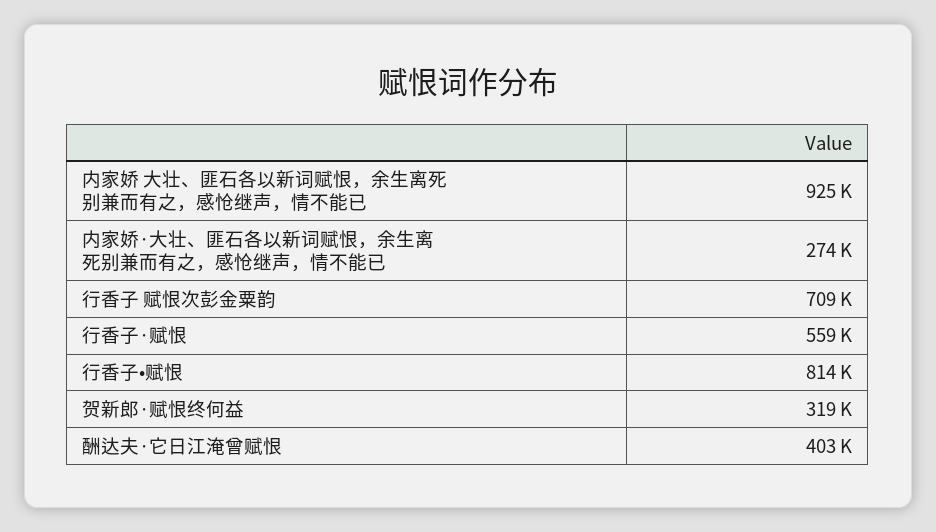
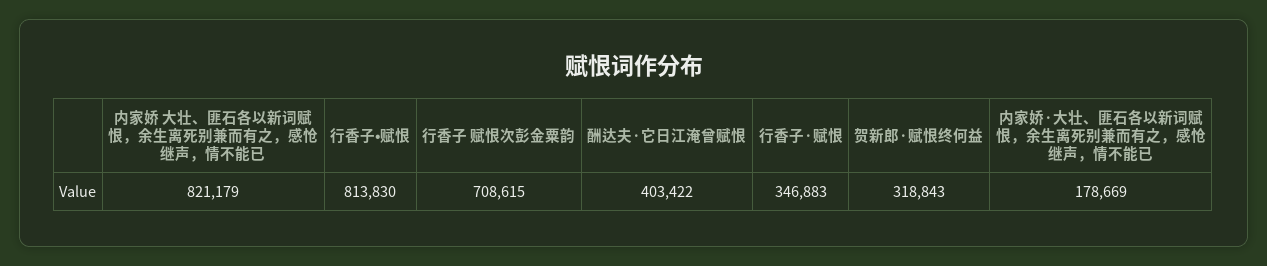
内家娇 大壮、匪石各以新词赋恨，余生离死别兼而有之，感怆继声，情不能已: 925000 -> 821179
内家娇·大壮、匪石各以新词赋恨，余生离死别兼而有之，感怆继声，情不能已: 274000 -> 178669
行香子·赋恨: 559000 -> 346883

